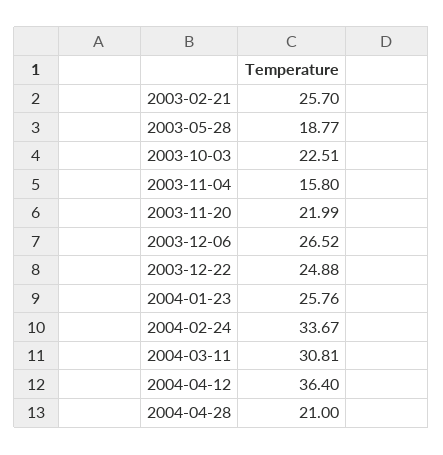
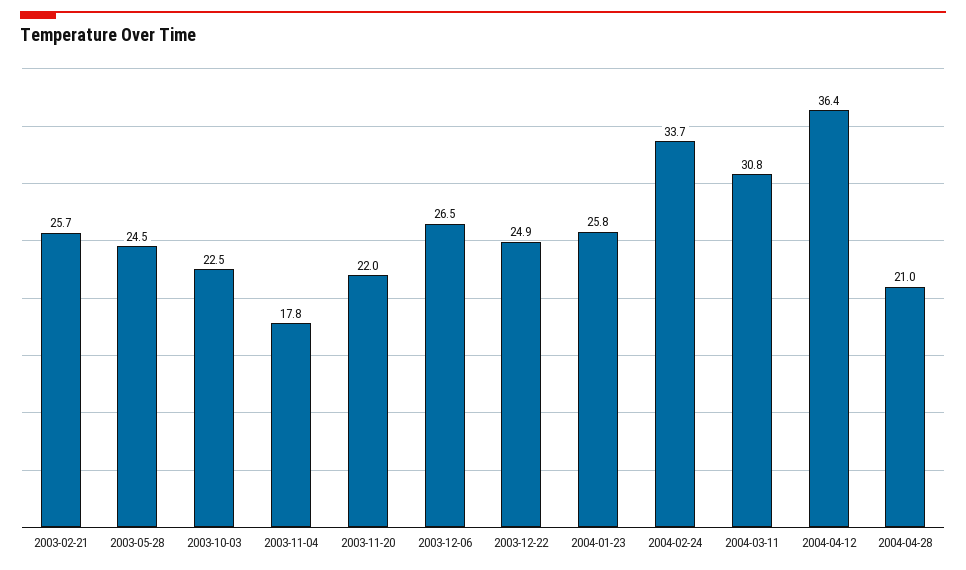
2003-05-28: 18.77 -> 24.5
2003-11-04: 15.8 -> 17.8

